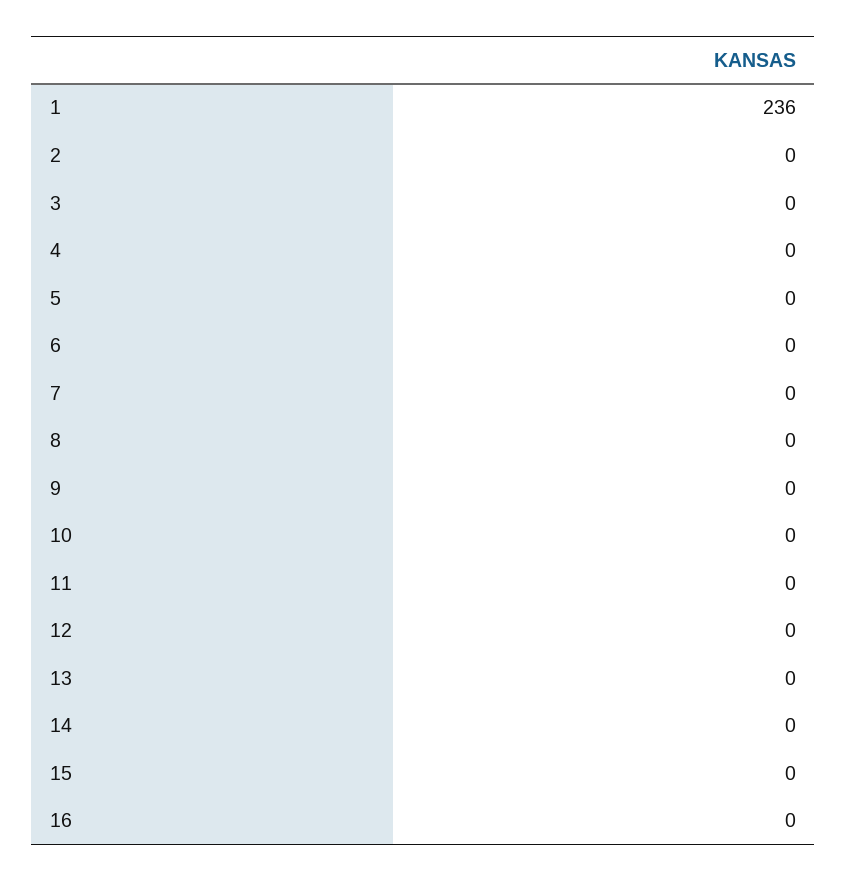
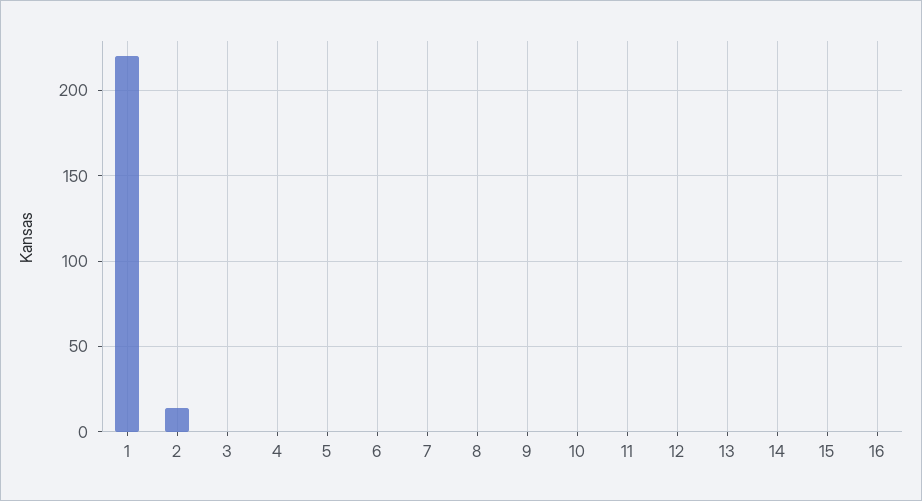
1: 236 -> 220
2: 0 -> 15

